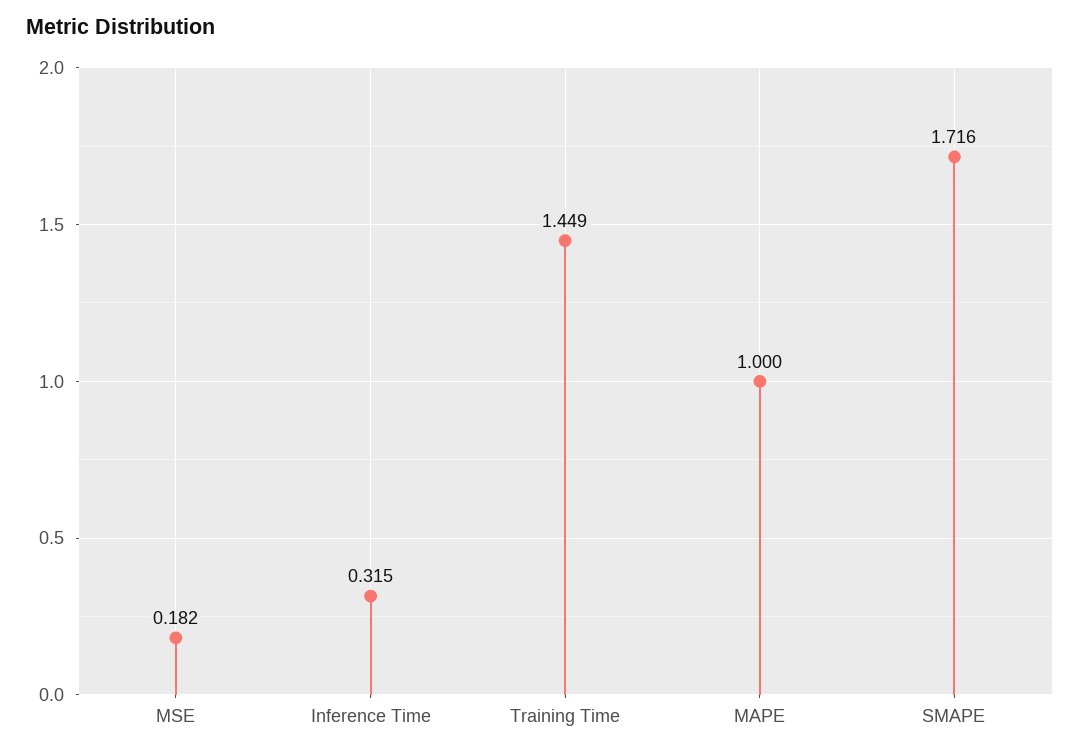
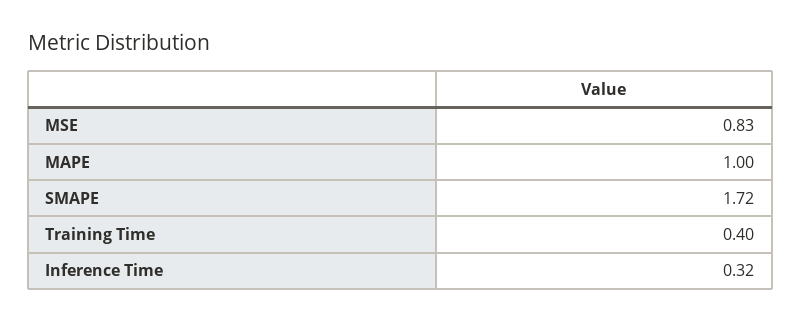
MSE: 0.182 -> 0.83
Training Time: 1.449 -> 0.4

